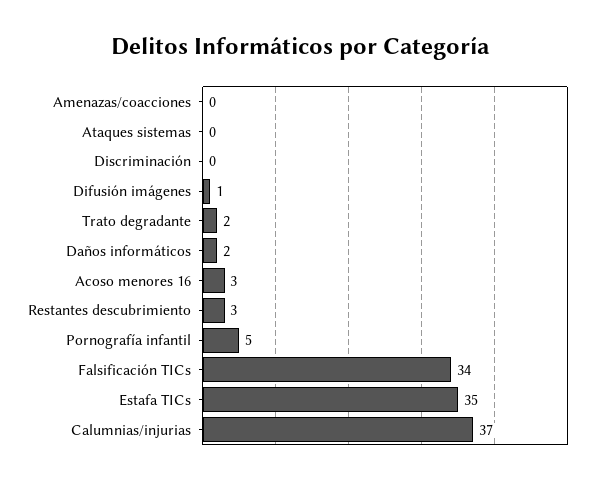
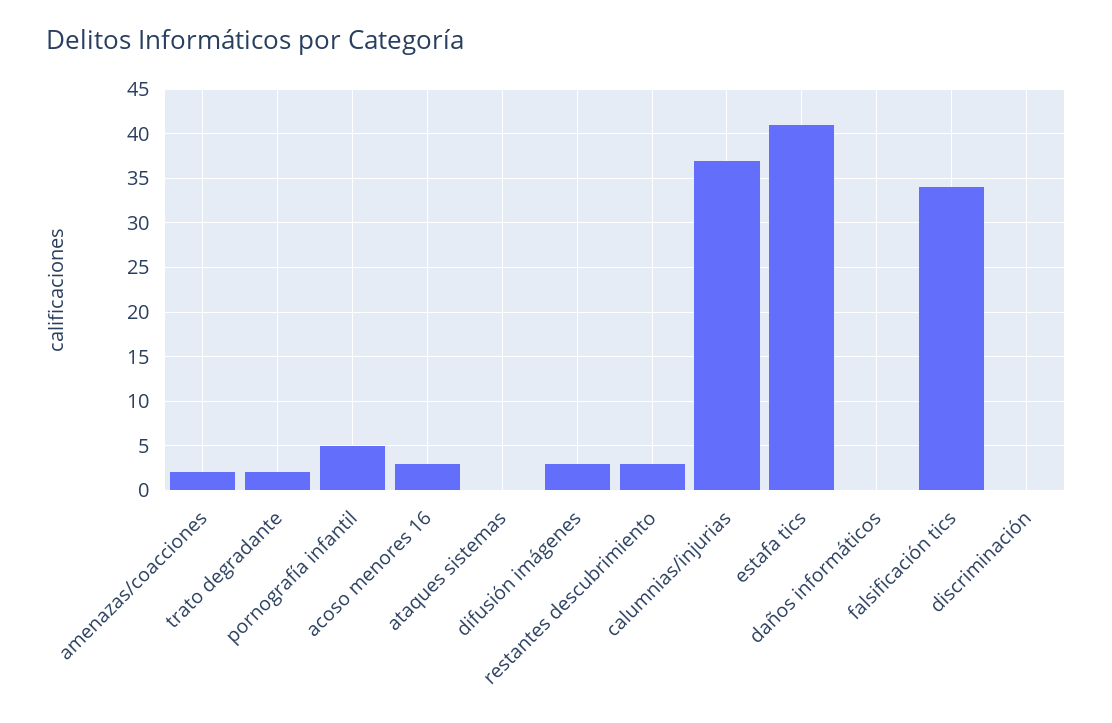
Amenazas/coacciones: 0 -> 2
Difusión imágenes: 1 -> 3
Daños informáticos: 2 -> 0
Estafa TICs: 35 -> 41

